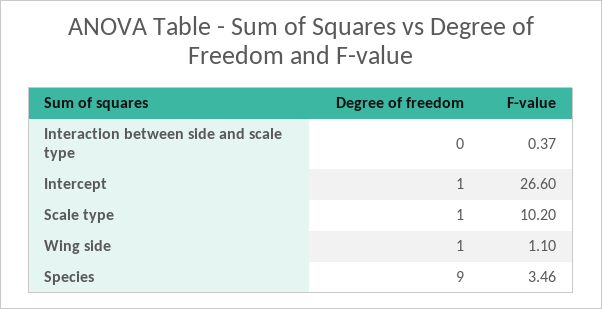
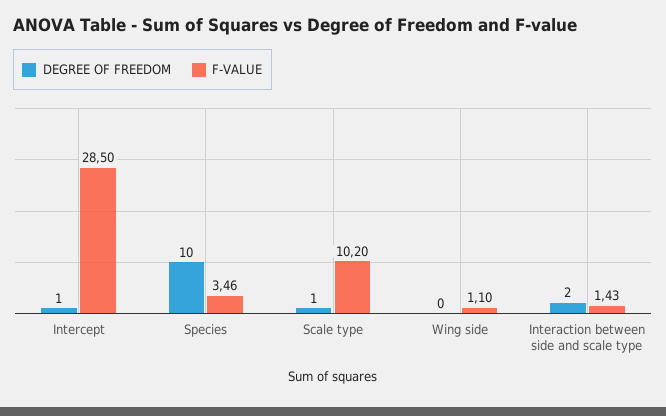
Degree of freedom, Interaction between side and scale type: 0 -> 2
F-value, Interaction between side and scale type: 0.37 -> 1.43
F-value, Intercept: 26.6 -> 28.5
Degree of freedom, Wing side: 1 -> 0
Degree of freedom, Species: 9 -> 10

